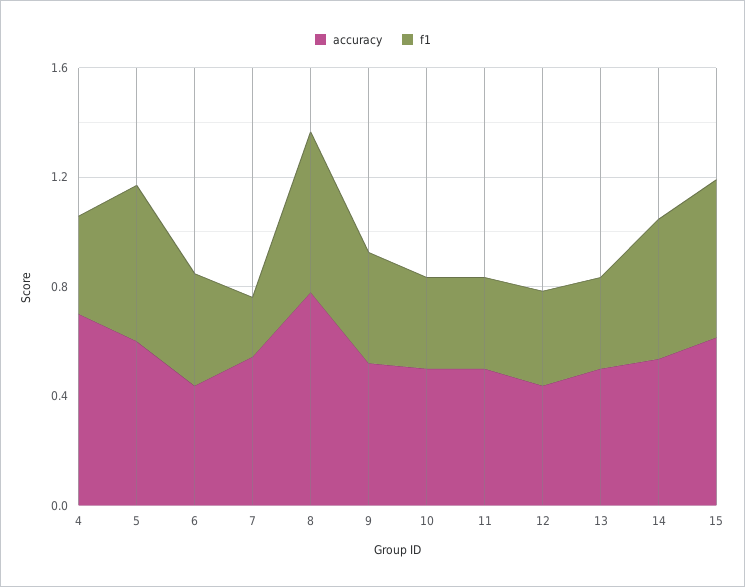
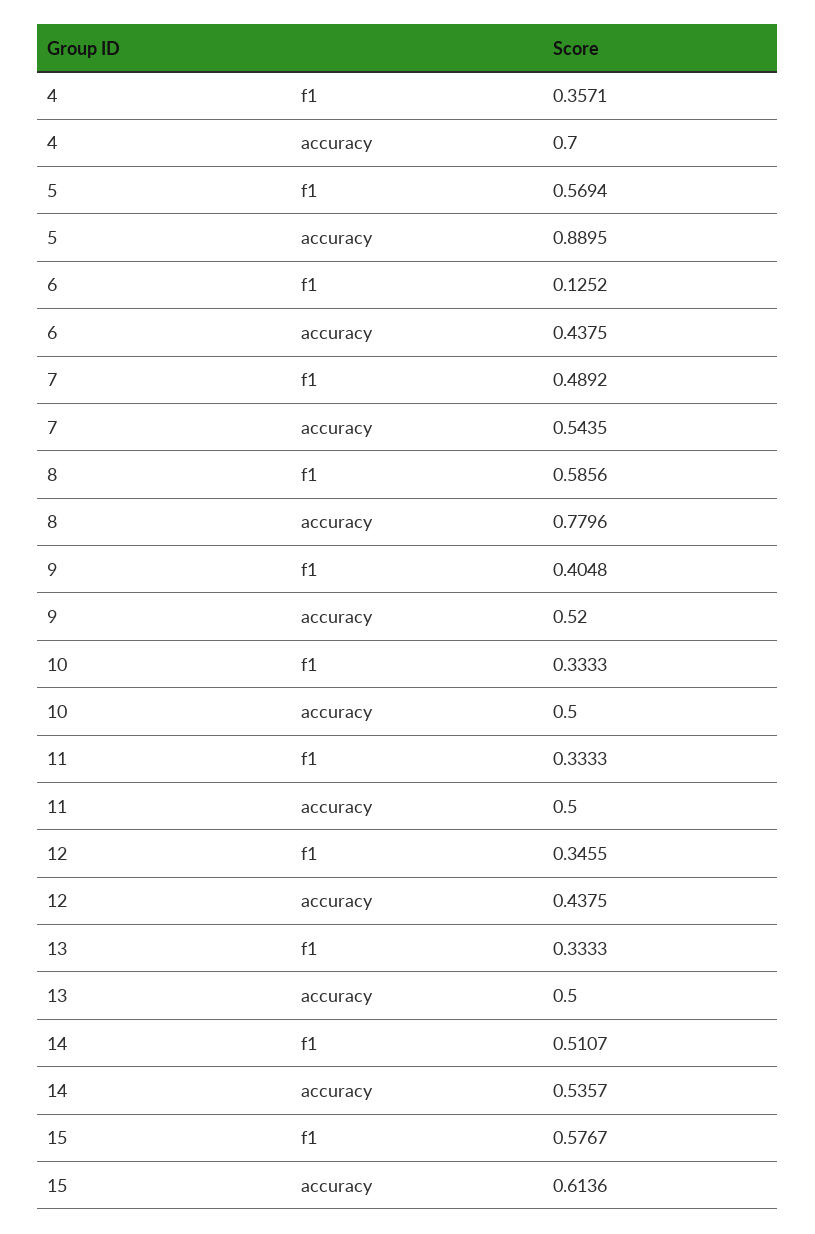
accuracy, 5: 0.6 -> 0.8895
f1, 6: 0.4 -> 0.1252
f1, 7: 0.2 -> 0.4892

